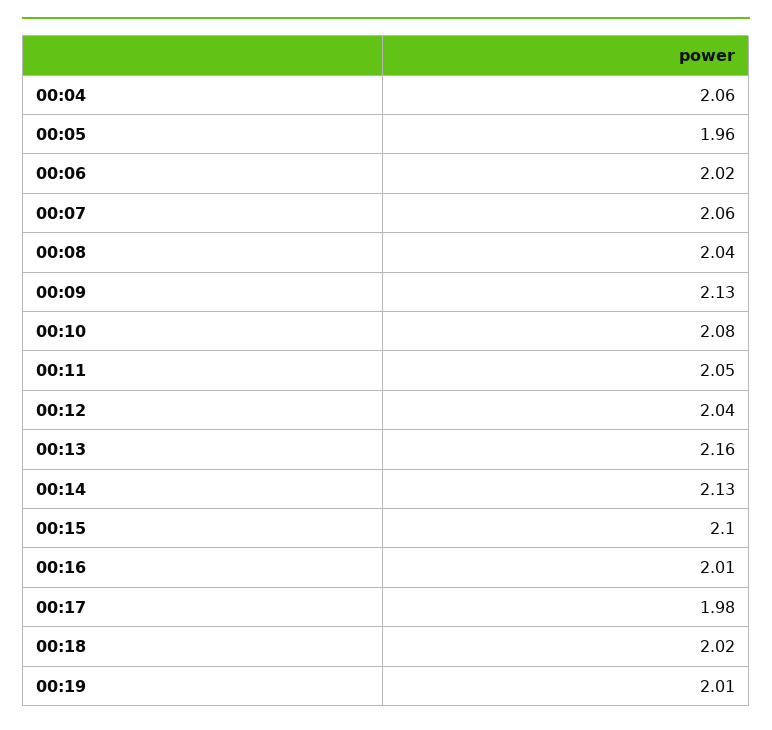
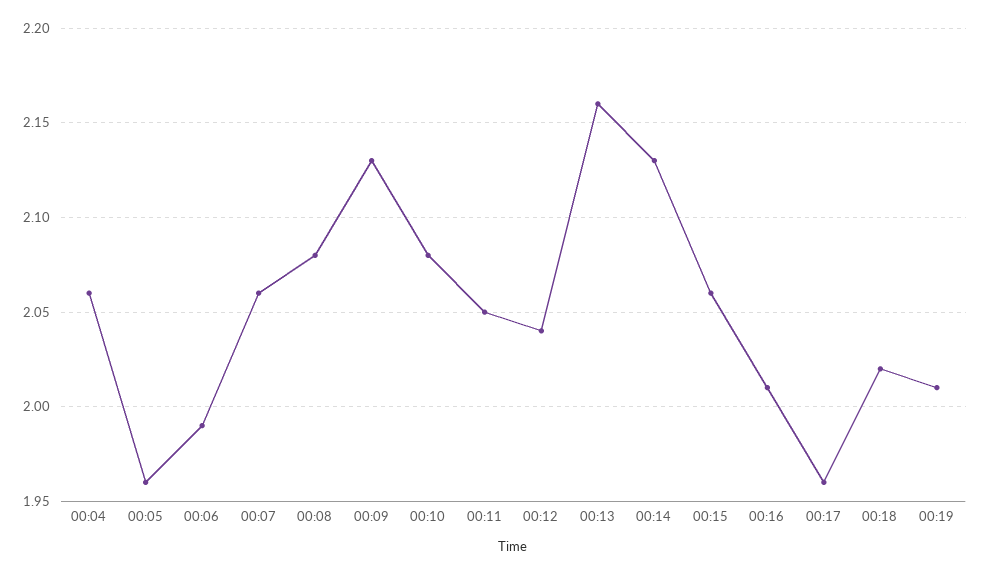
00:06: 2.02 -> 1.99
00:08: 2.04 -> 2.08
00:15: 2.1 -> 2.06
00:17: 1.98 -> 1.96

